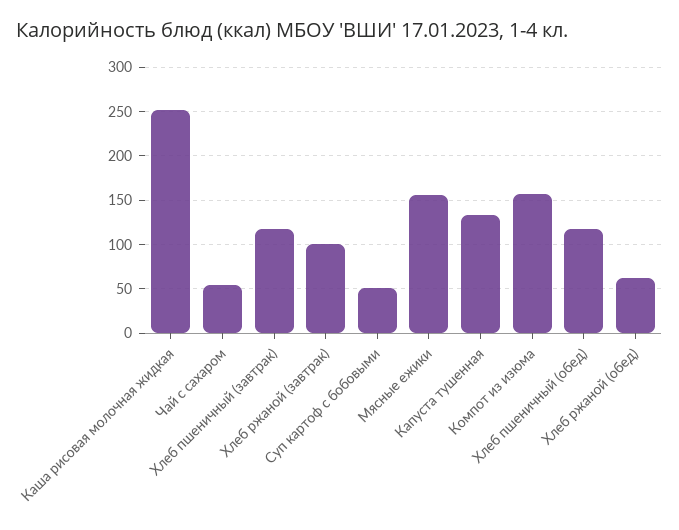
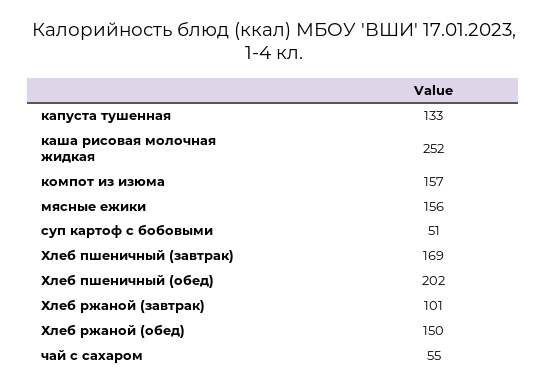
Хлеб пшеничный (завтрак): 120 -> 169
Хлеб пшеничный (обед): 120 -> 202
Хлеб ржаной (обед): 60 -> 150

